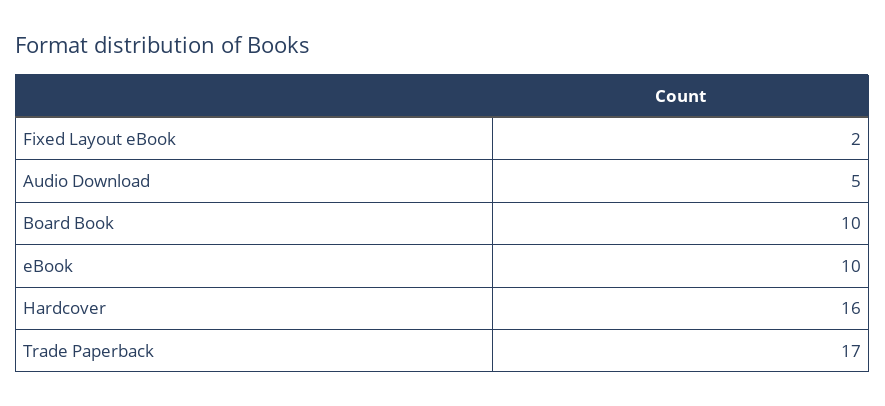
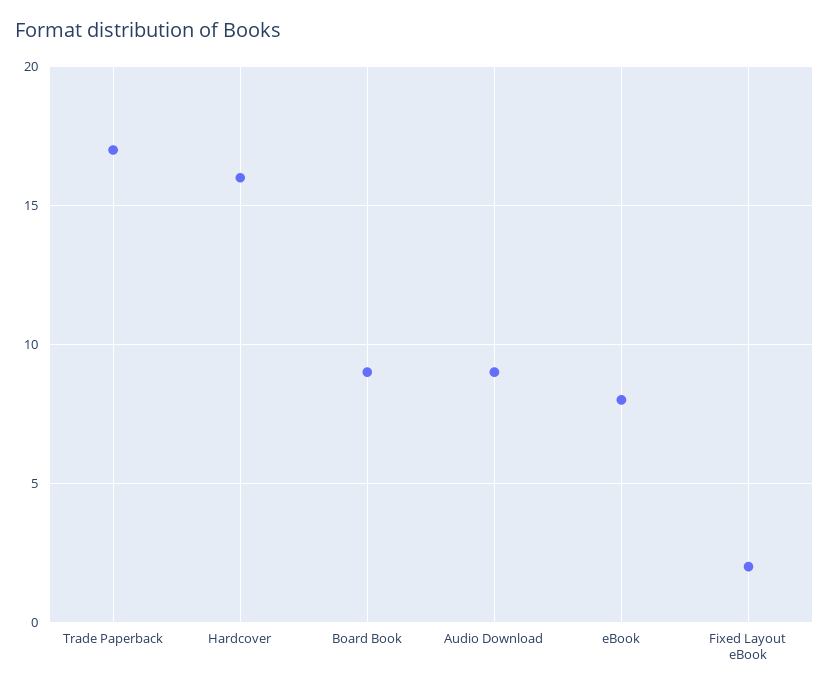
Audio Download: 5 -> 9
Board Book: 10 -> 9
eBook: 10 -> 8

